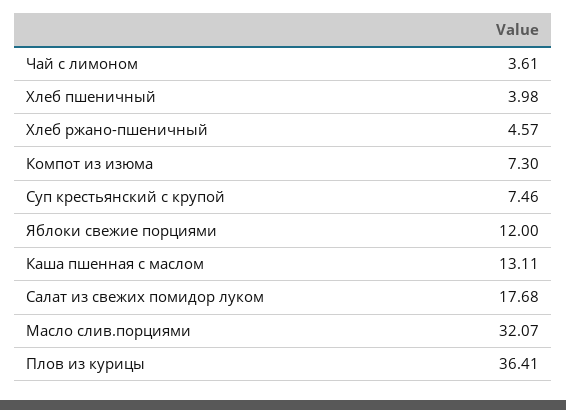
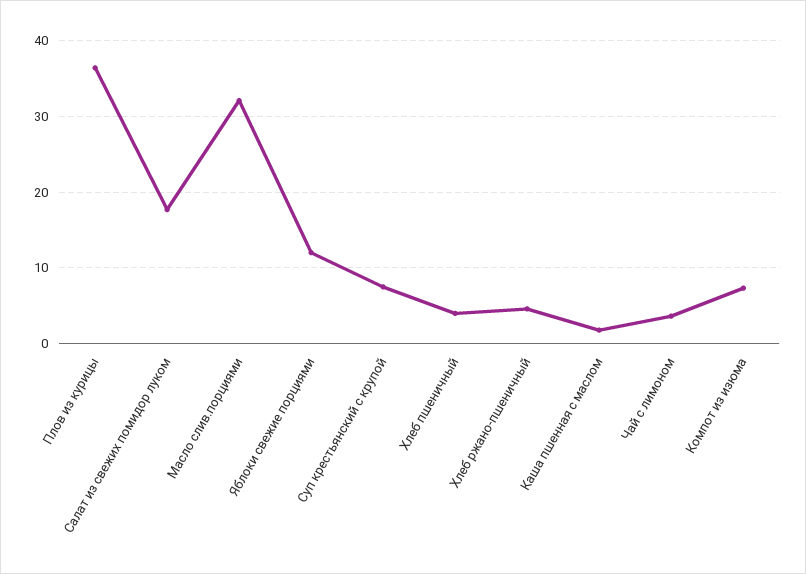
Каша пшенная с маслом: 13.11 -> 2

